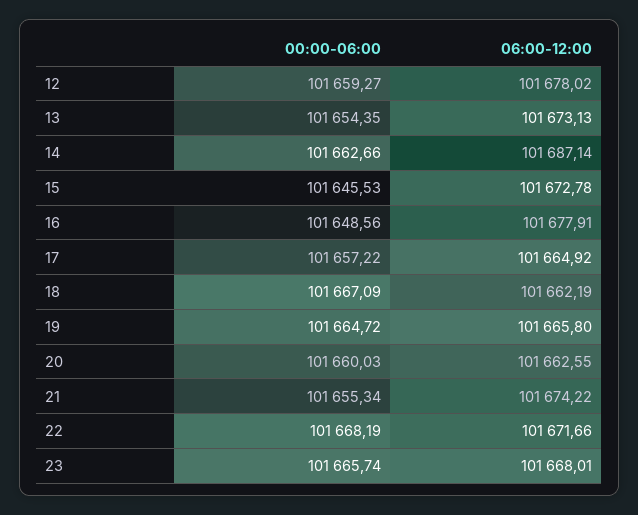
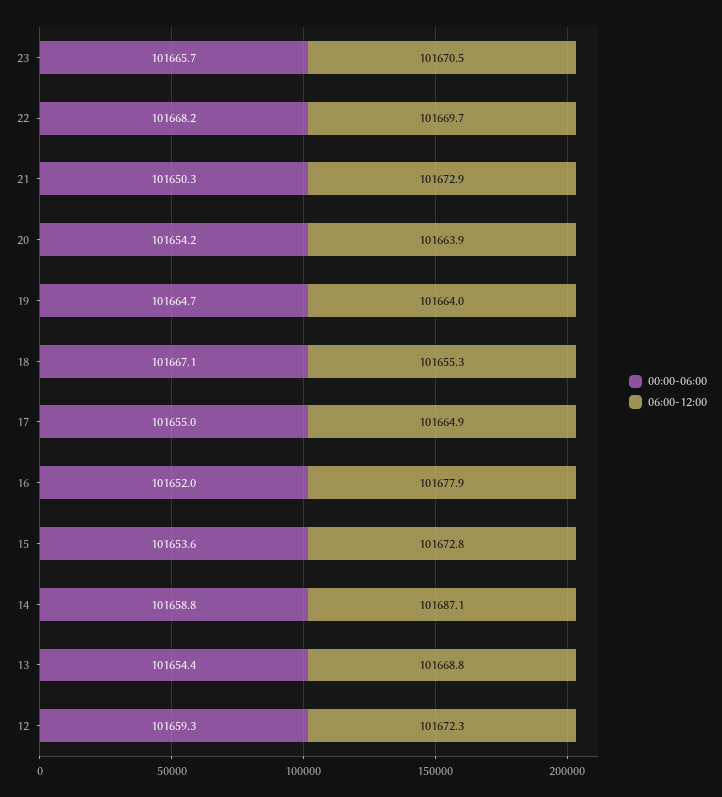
06:00-12:00, 12: 101678.02 -> 101672.3
06:00-12:00, 13: 101673.13 -> 101668.8
00:00-06:00, 14: 101662.66 -> 101658.8
00:00-06:00, 15: 101645.53 -> 101653.6
00:00-06:00, 16: 101648.56 -> 101652
00:00-06:00, 17: 101657.22 -> 101655
06:00-12:00, 18: 101662.19 -> 101655.3
06:00-12:00, 19: 101665.8 -> 101664
00:00-06:00, 20: 101660.03 -> 101654.2
06:00-12:00, 20: 101662.55 -> 101663.9
00:00-06:00, 21: 101655.34 -> 101650.3
06:00-12:00, 21: 101674.22 -> 101672.9
06:00-12:00, 22: 101671.66 -> 101669.7
06:00-12:00, 23: 101668.01 -> 101670.5

